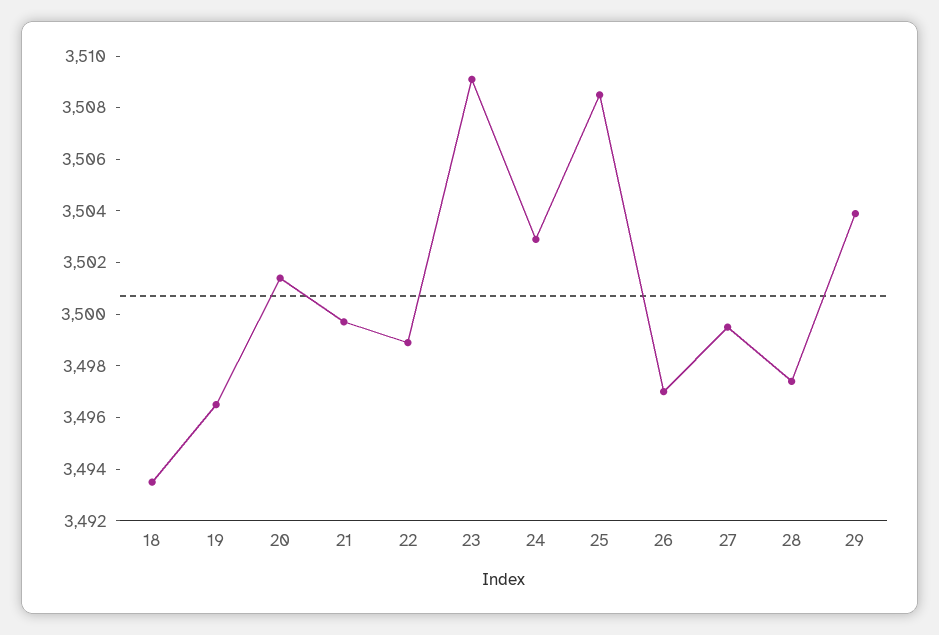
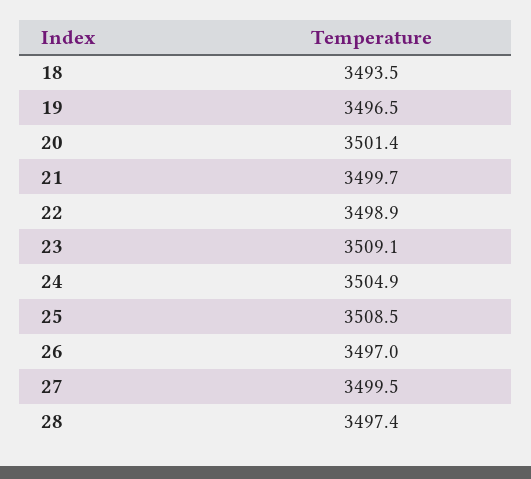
24: 3503 -> 3504.9
29: 3504 -> none

